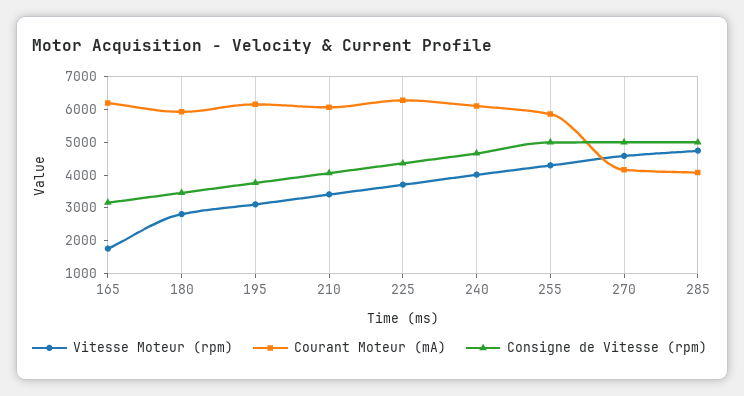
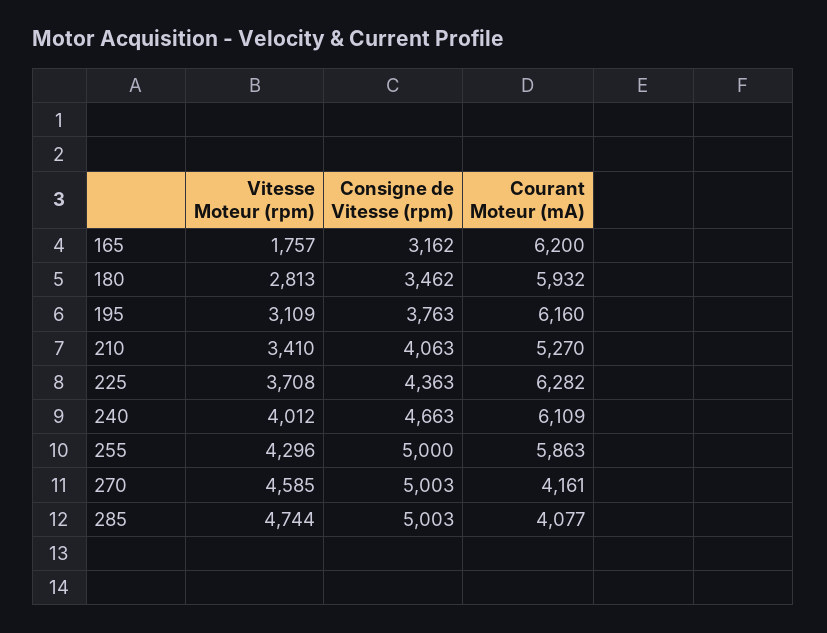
Courant Moteur (mA), 210: 6000 -> 5270

